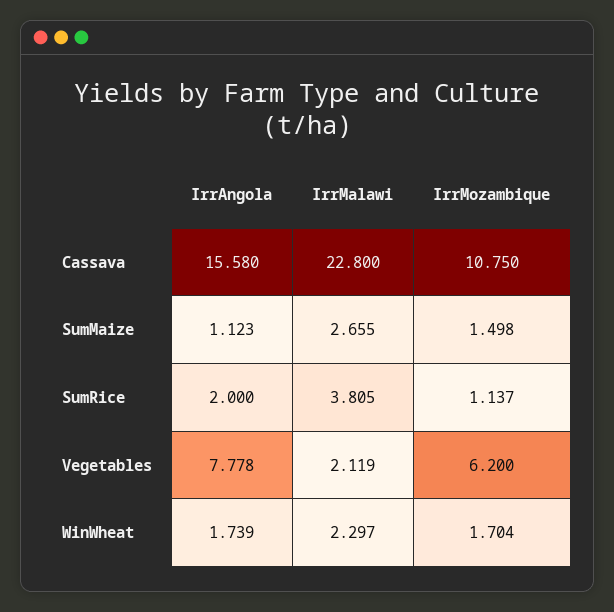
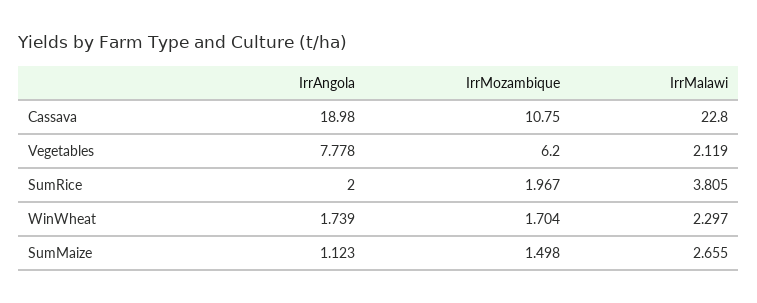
IrrAngola, Cassava: 15.58 -> 18.98
IrrMozambique, SumRice: 1.137 -> 1.967

